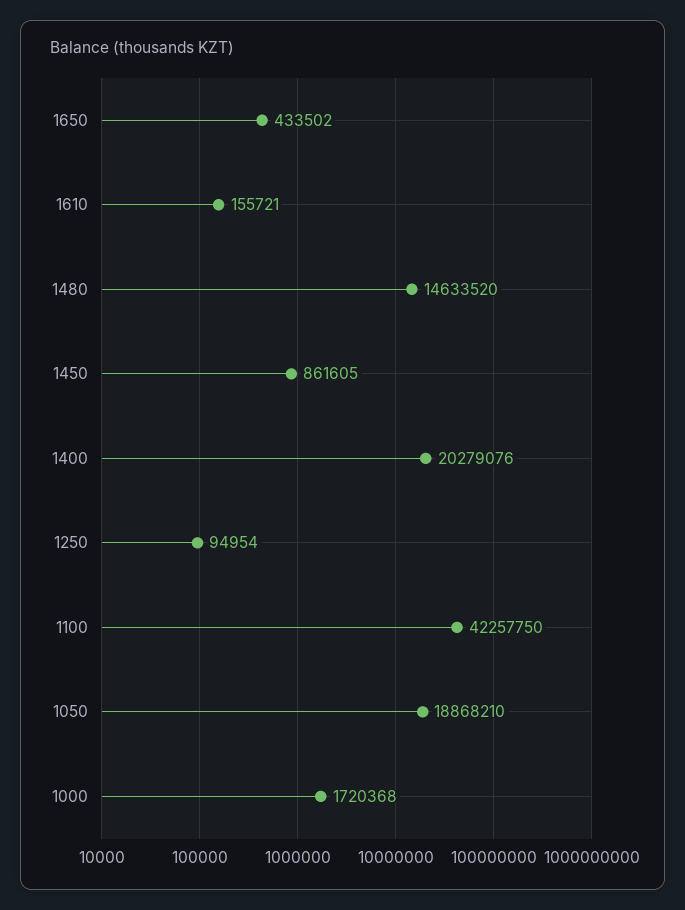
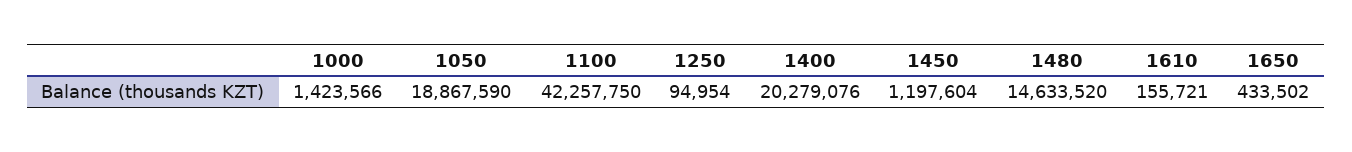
1450: 861605 -> 1197604
1050: 18868210 -> 18867590
1000: 1720368 -> 1423566

